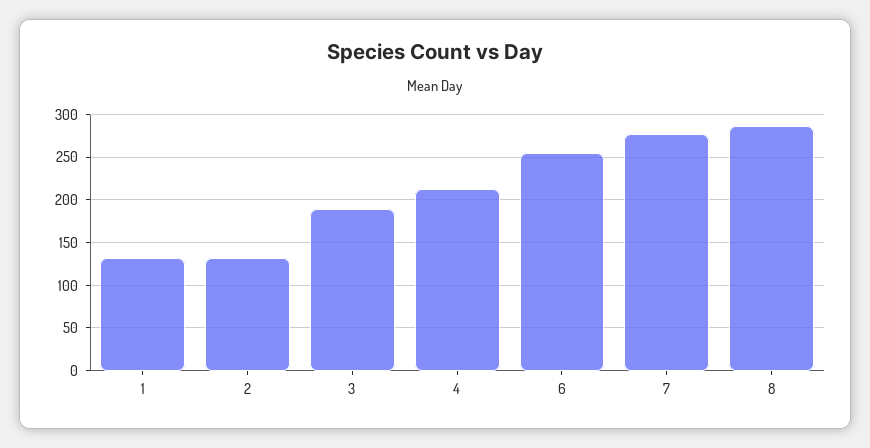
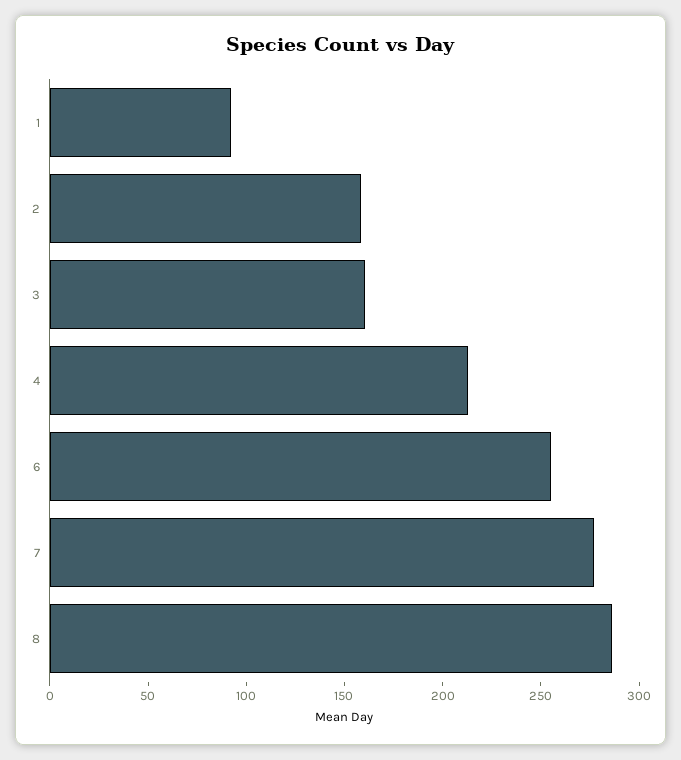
1: 130 -> 90
2: 130 -> 160
3: 190 -> 160

